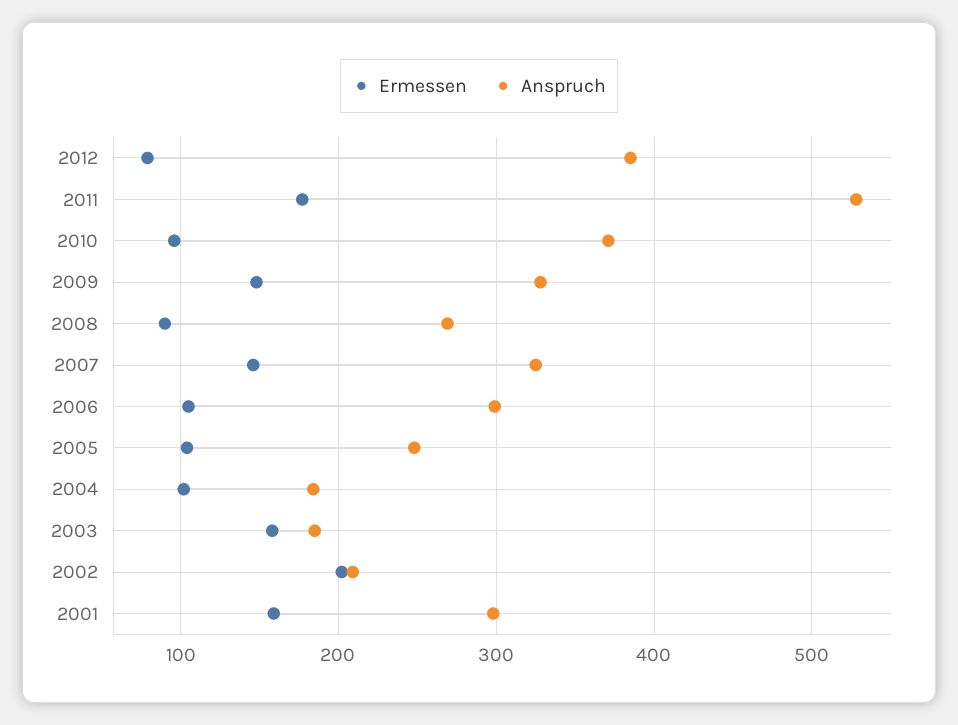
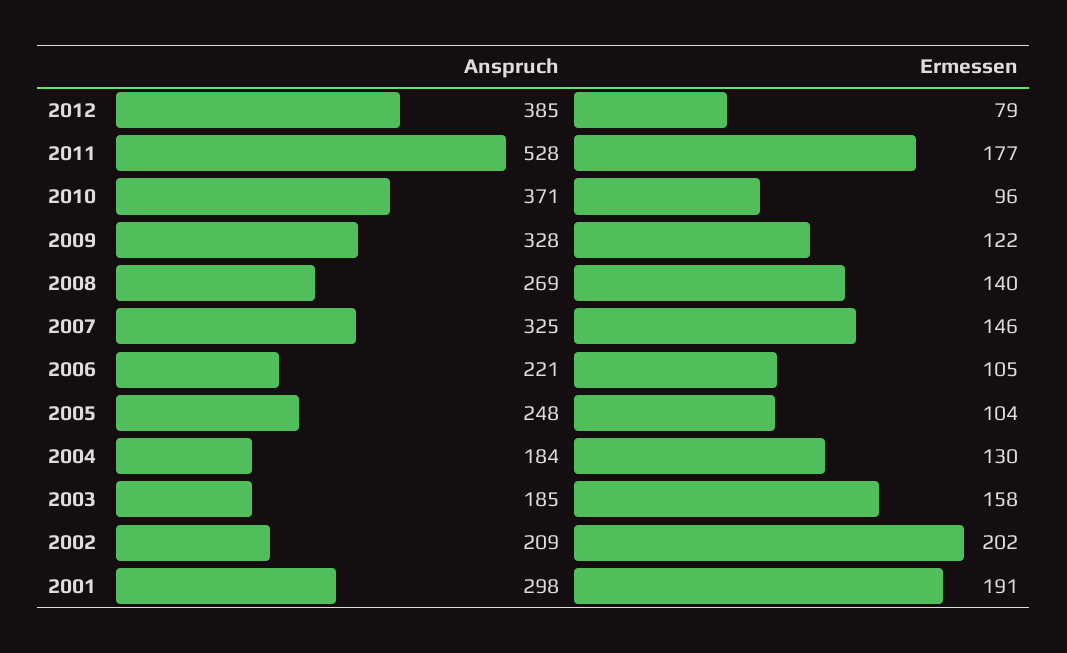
Ermessen, 2009: 150 -> 122
Ermessen, 2008: 90 -> 140
Anspruch, 2006: 300 -> 221
Ermessen, 2004: 100 -> 130
Ermessen, 2001: 160 -> 191

